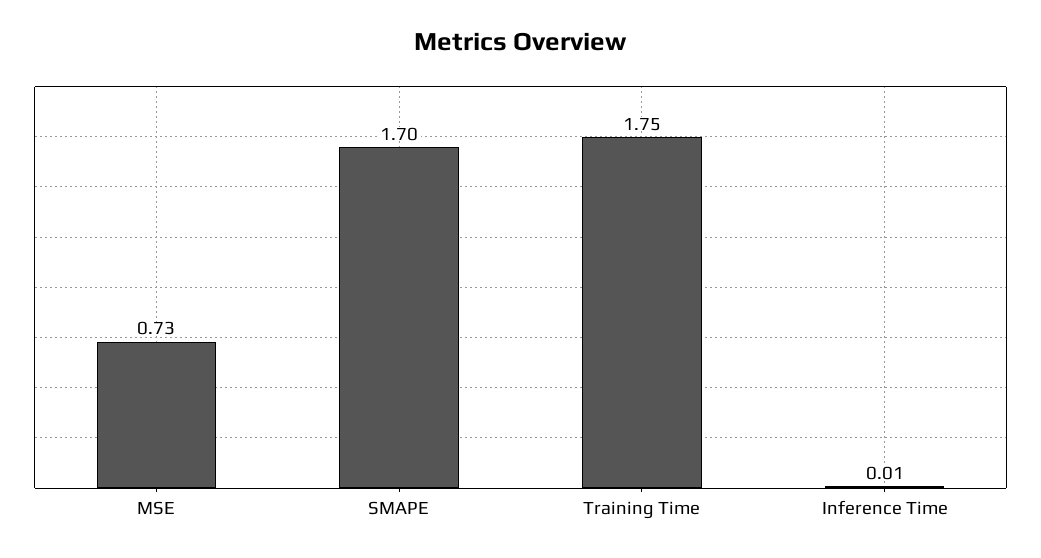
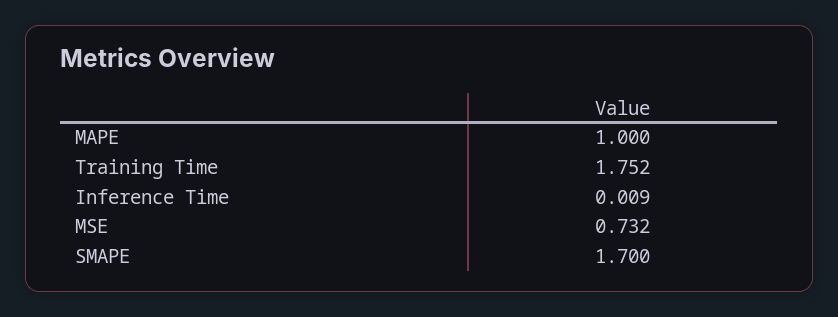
MAPE: none -> 1

